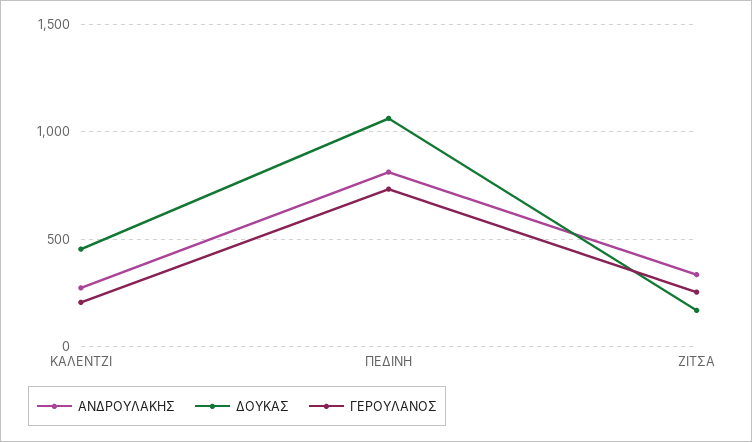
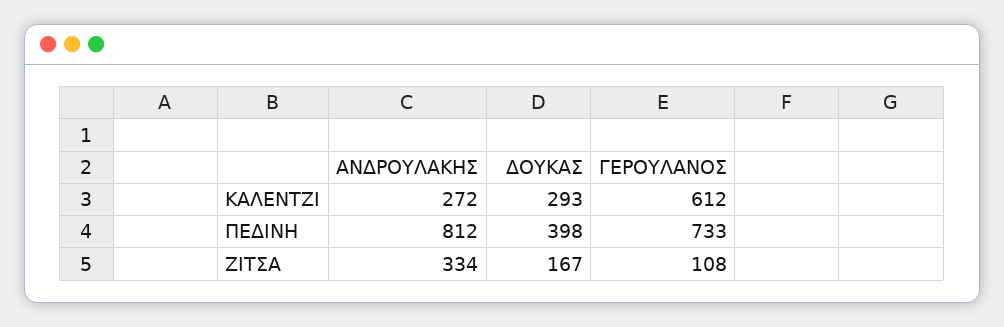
ΔΟΥΚΑΣ, ΚΑΛΕΝΤΖΙ: 450 -> 293
ΓΕΡΟΥΛΑΝΟΣ, ΚΑΛΕΝΤΖΙ: 200 -> 612
ΔΟΥΚΑΣ, ΠΕΔΙΝΗ: 1050 -> 398
ΓΕΡΟΥΛΑΝΟΣ, ΖΙΤΣΑ: 250 -> 108

